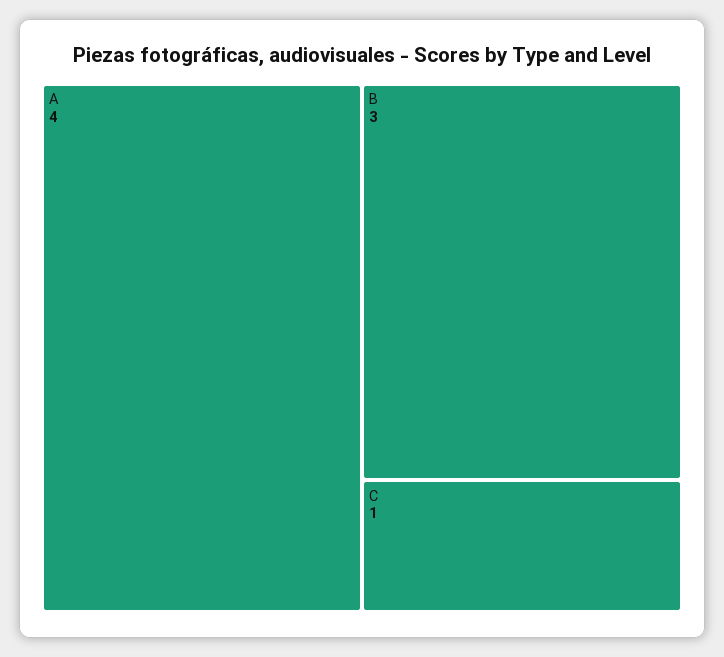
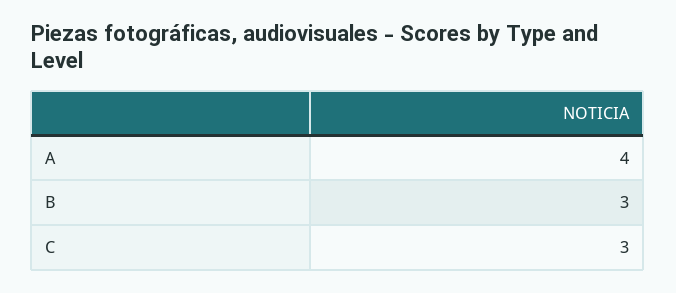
C: 1 -> 3

